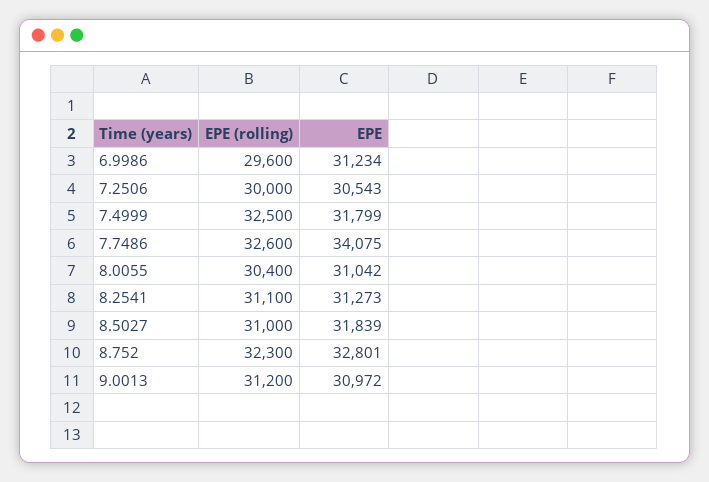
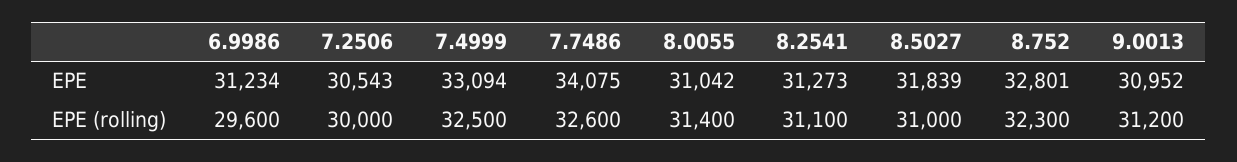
EPE, 7.4999: 31799 -> 33094
EPE (rolling), 8.0055: 30400 -> 31400
EPE, 9.0013: 30972 -> 30952

